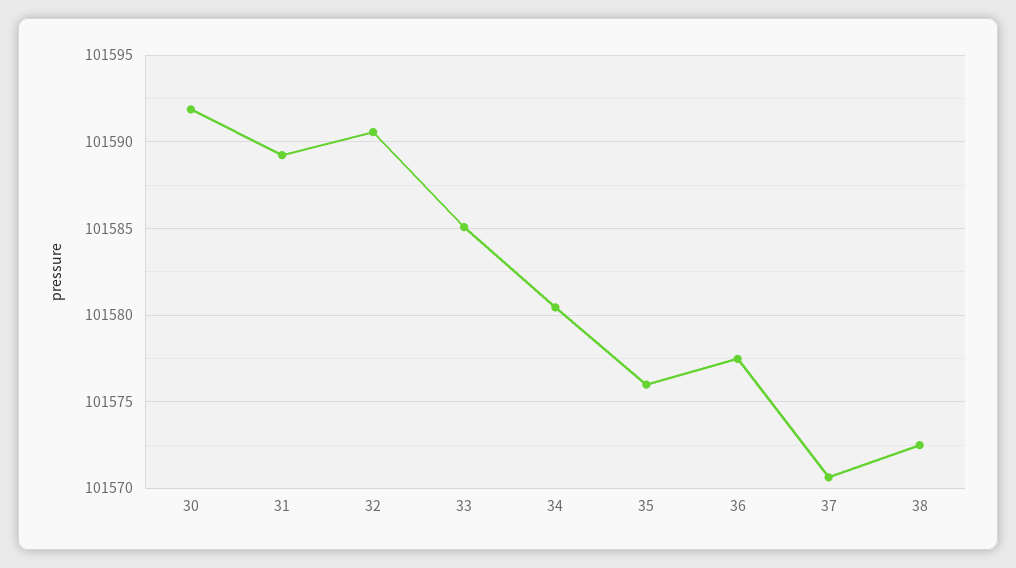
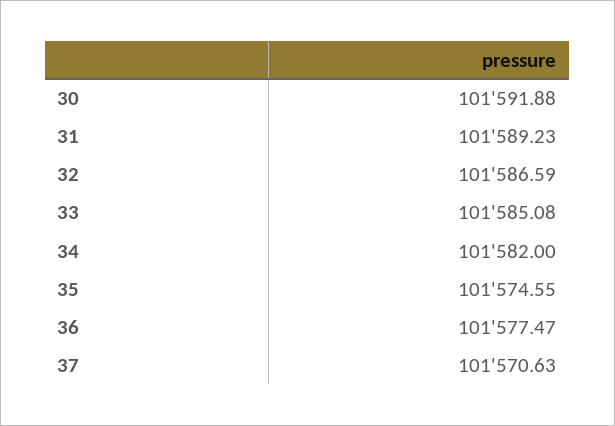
32: 101590.5 -> 101586.59
34: 101580.5 -> 101582
35: 101576 -> 101574.55
38: 101572.5 -> none

